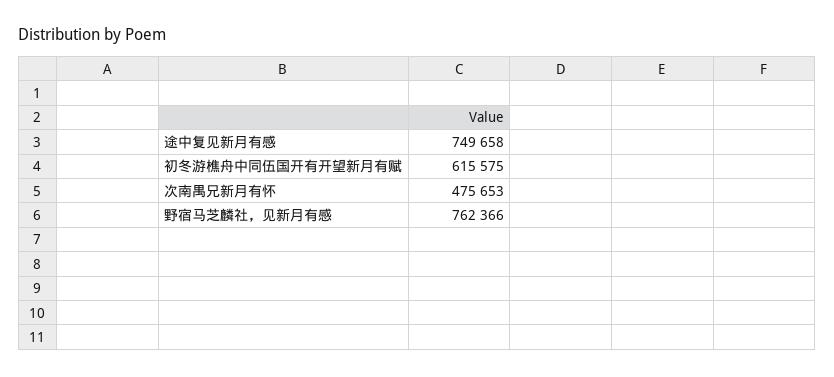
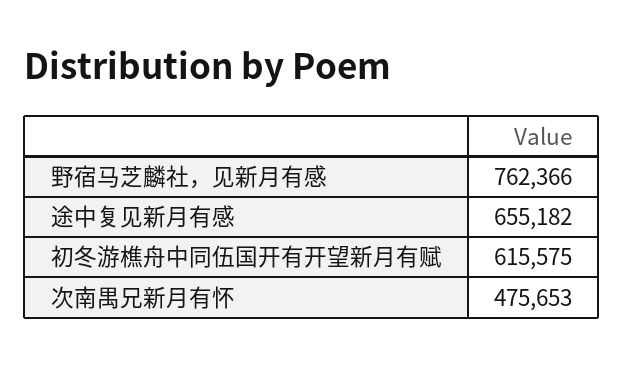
途中复见新月有感: 749658 -> 655182

